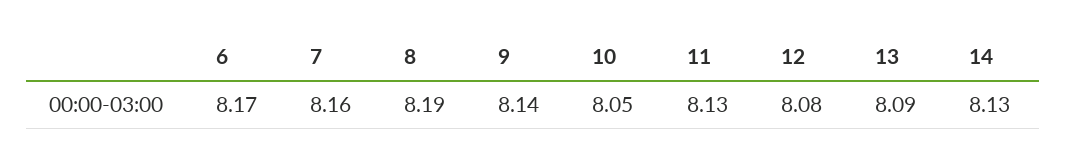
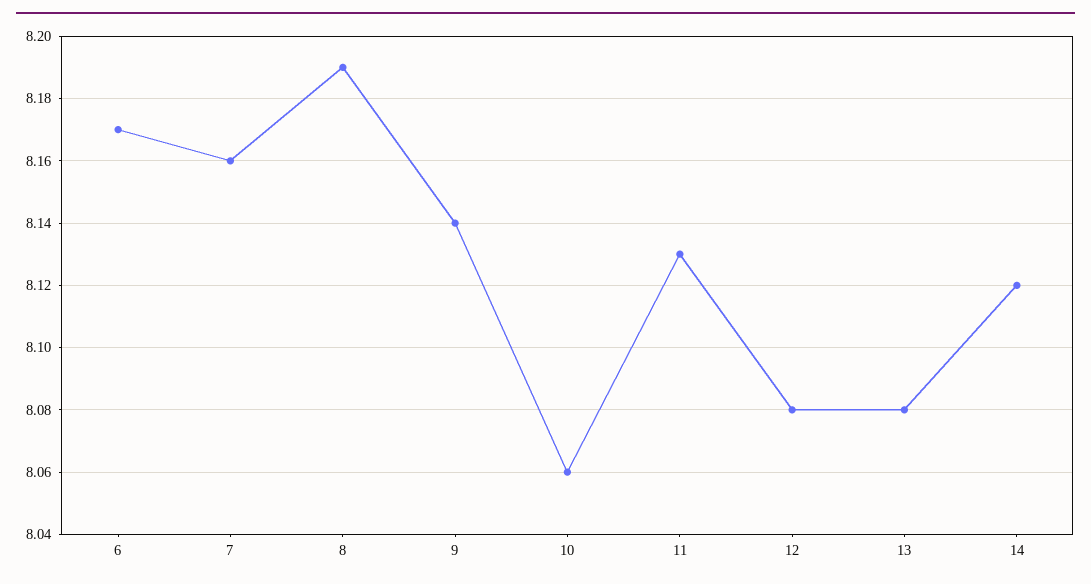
10: 8.05 -> 8.06
13: 8.09 -> 8.08
14: 8.13 -> 8.12

